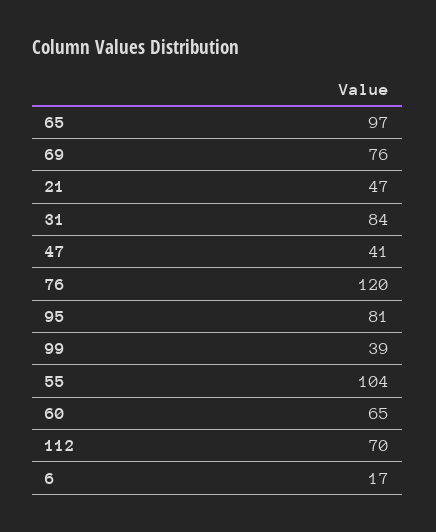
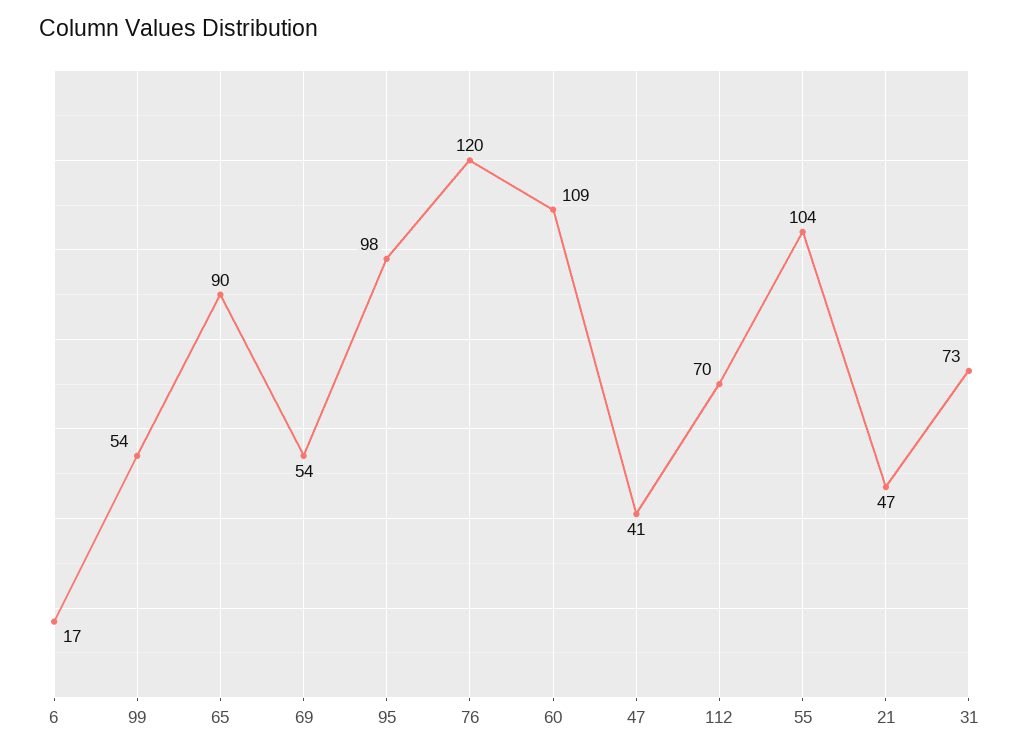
65: 97 -> 90
69: 76 -> 54
31: 84 -> 73
95: 81 -> 98
99: 39 -> 54
60: 65 -> 109

